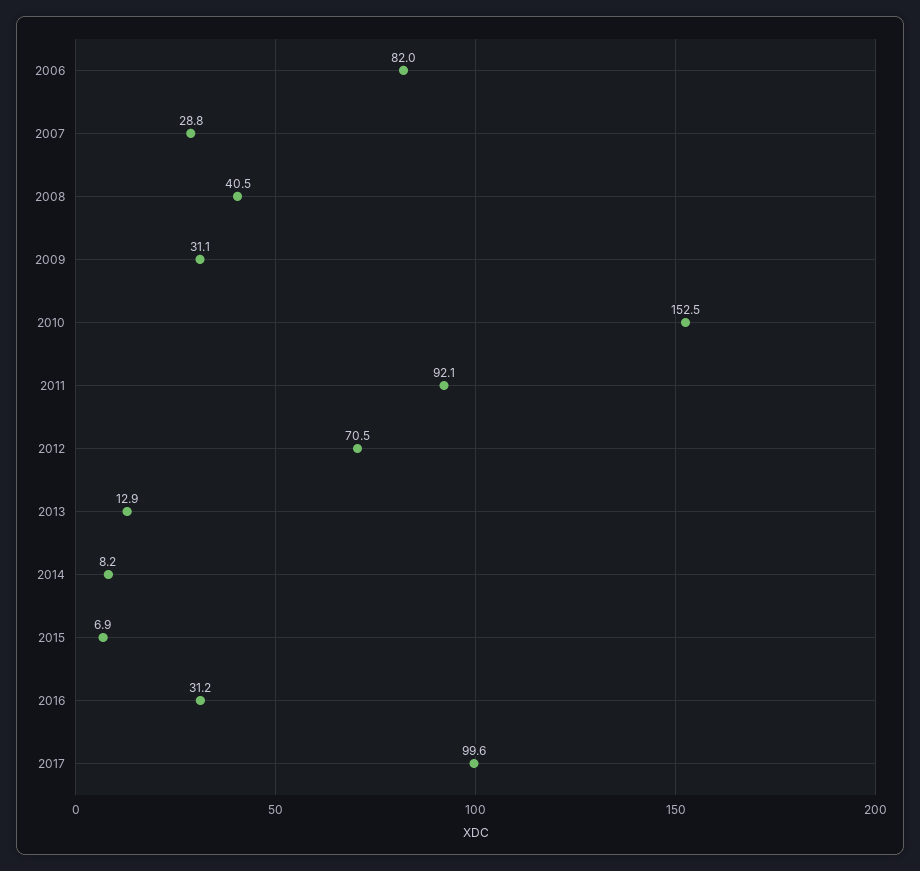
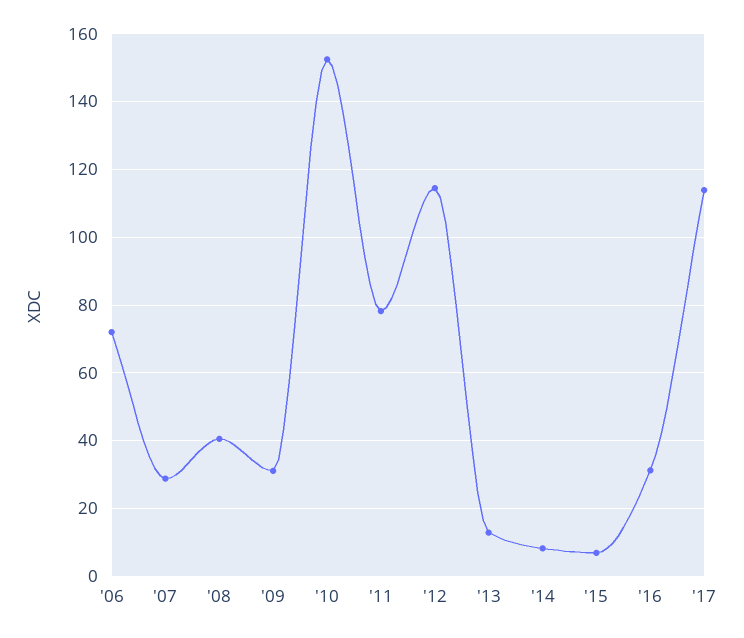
2006: 82 -> 72
2011: 92.1 -> 78
2012: 70.5 -> 114
2017: 99.6 -> 114

